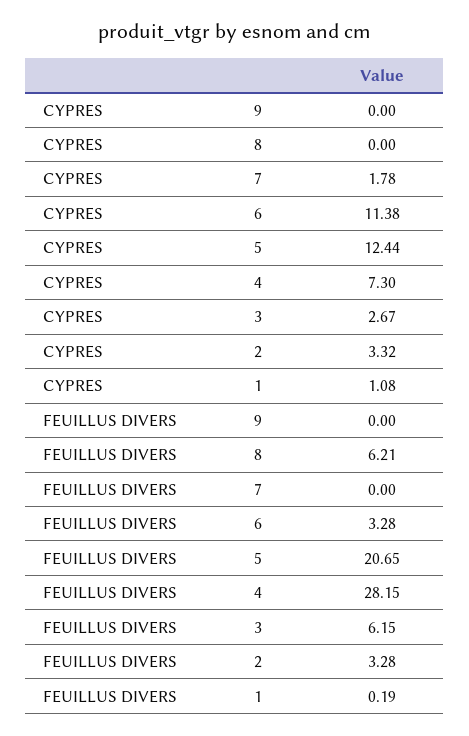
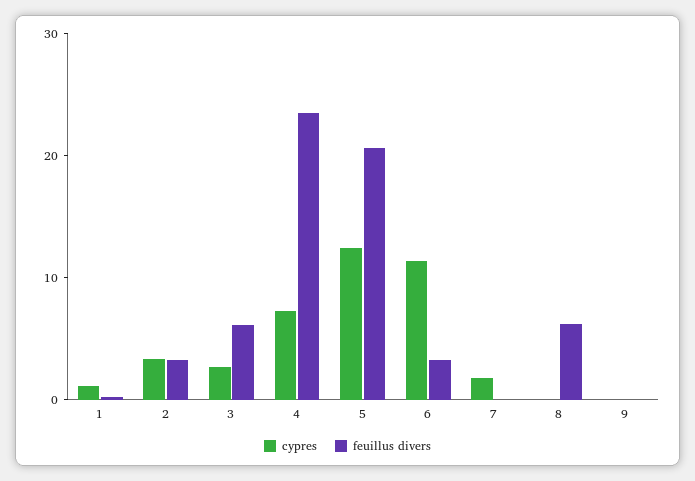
FEUILLUS DIVERS, 4: 28.15 -> 24

